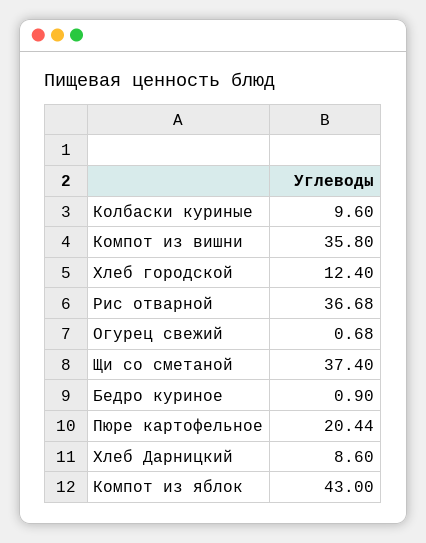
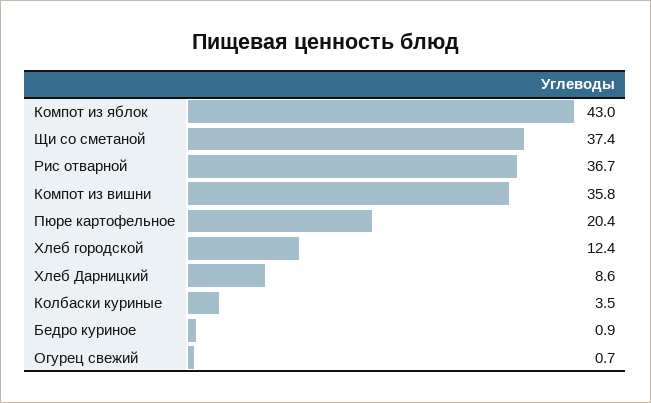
Колбаски куриные: 9.6 -> 3.5

